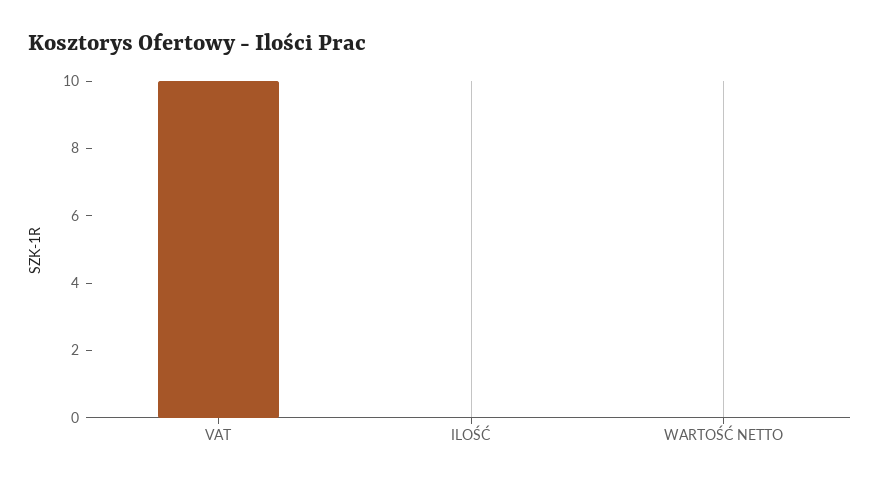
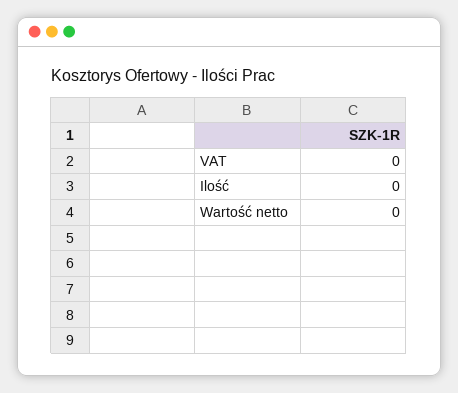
VAT: 10 -> 0

